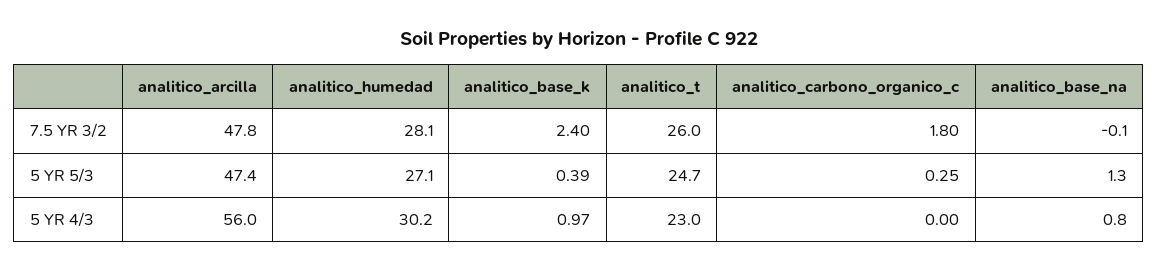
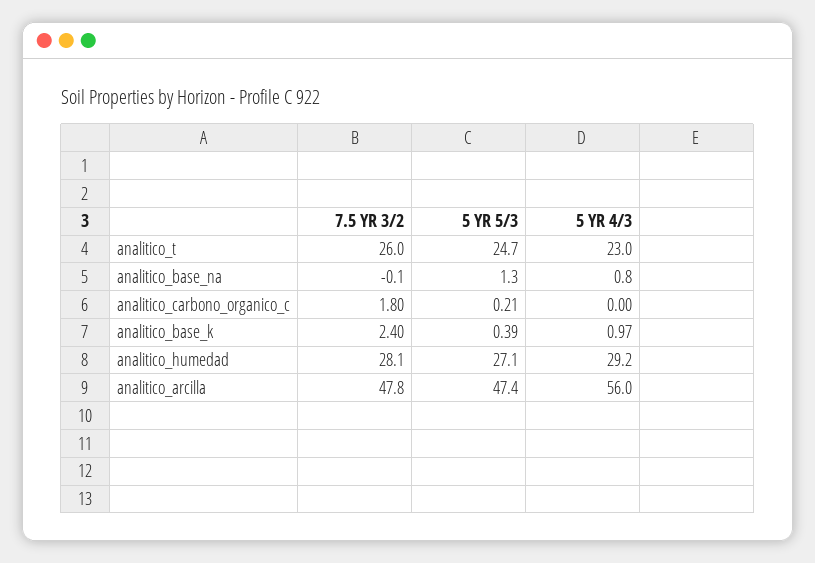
analitico_carbono_organico_c, 5 YR 5/3: 0.25 -> 0.21
analitico_humedad, 5 YR 4/3: 30.2 -> 29.2

